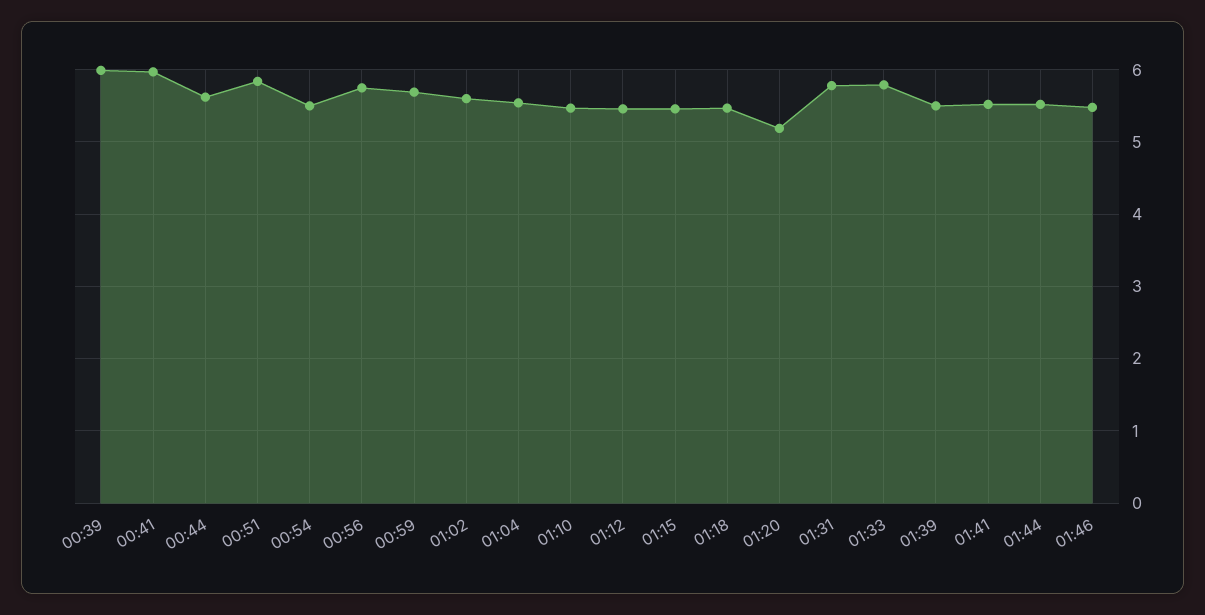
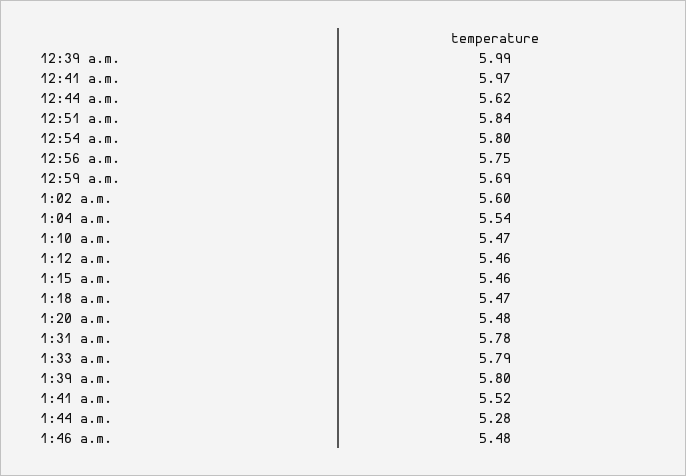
00:54: 5.5 -> 5.8
01:20: 5.2 -> 5.48
01:39: 5.5 -> 5.8
01:44: 5.5 -> 5.28

